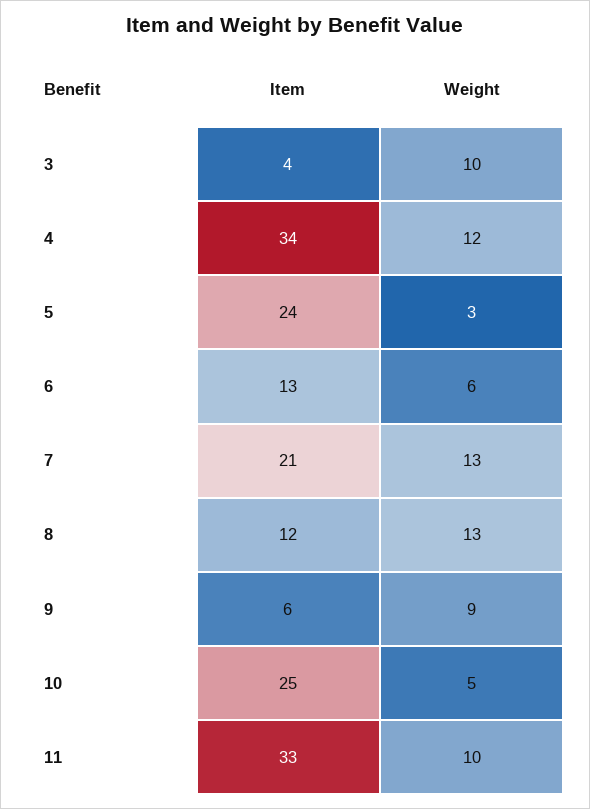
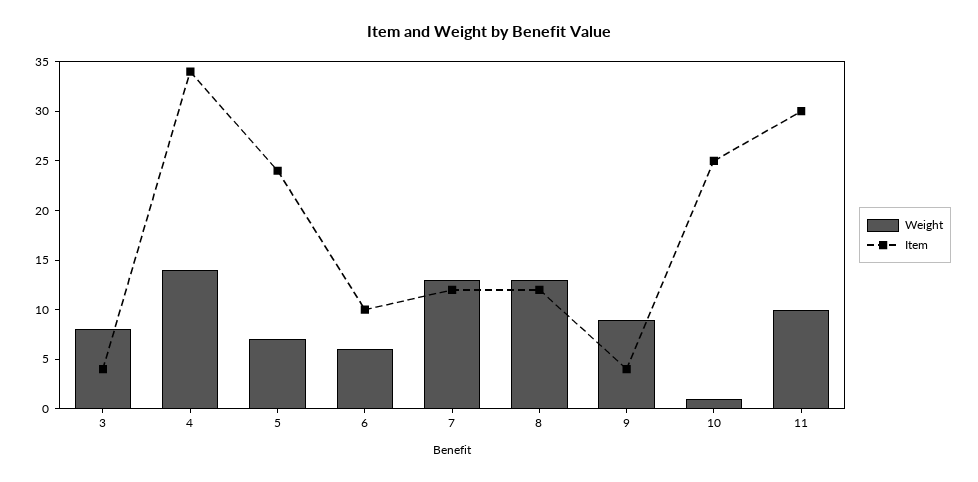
Weight, 3: 10 -> 8
Weight, 4: 12 -> 14
Weight, 5: 3 -> 7
Item, 6: 13 -> 10
Item, 7: 21 -> 12
Item, 9: 6 -> 4
Weight, 10: 5 -> 1
Item, 11: 33 -> 30

